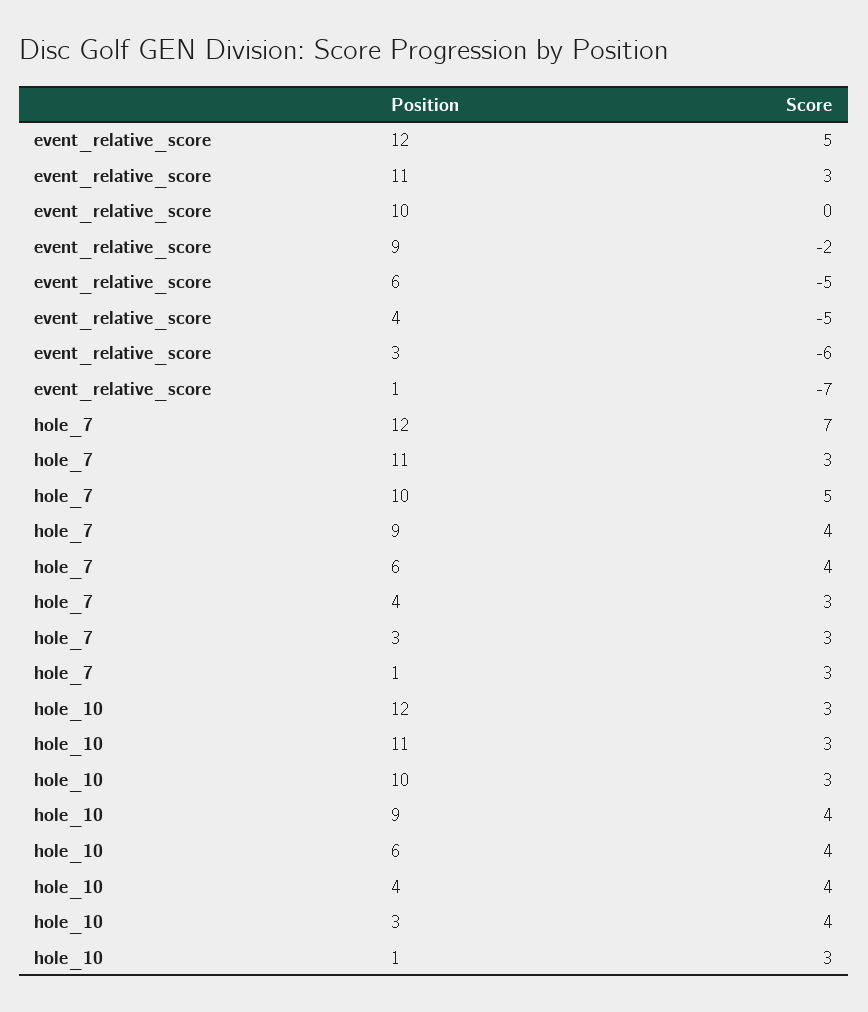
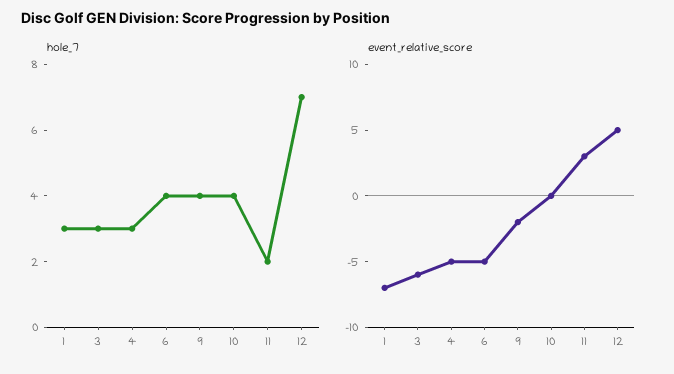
hole_7, 11: 3 -> 2
hole_7, 10: 5 -> 4
hole_10, 12: 3 -> none
hole_10, 11: 3 -> none
hole_10, 10: 3 -> none
hole_10, 9: 4 -> none
hole_10, 6: 4 -> none
hole_10, 4: 4 -> none
hole_10, 3: 4 -> none
hole_10, 1: 3 -> none

